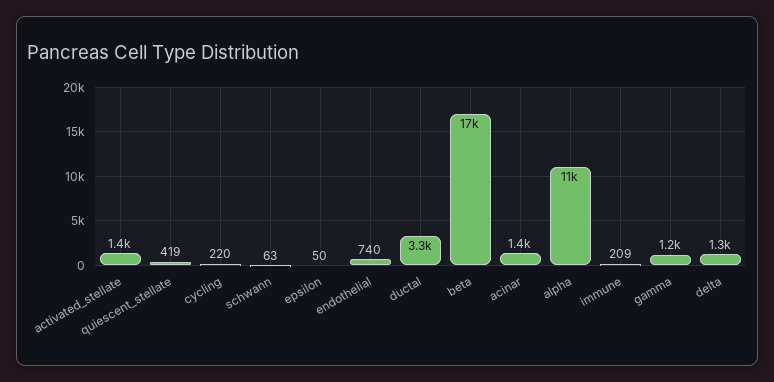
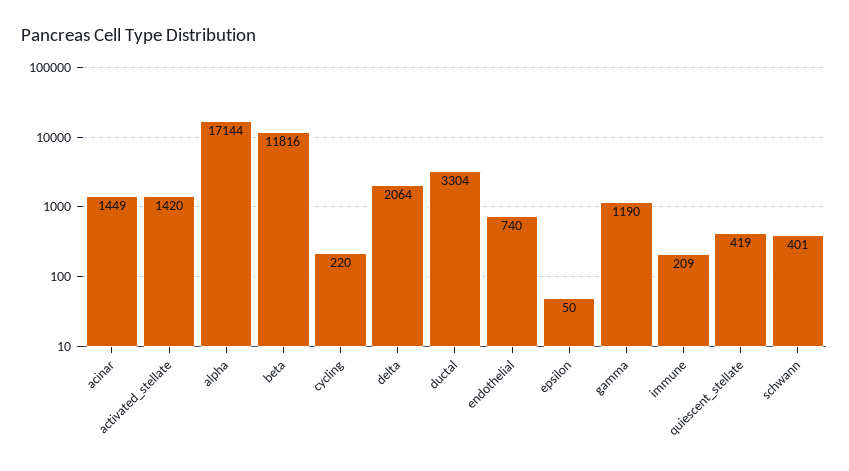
schwann: 63 -> 401
beta: 17000 -> 11816
alpha: 11000 -> 17144
delta: 1300 -> 2064

